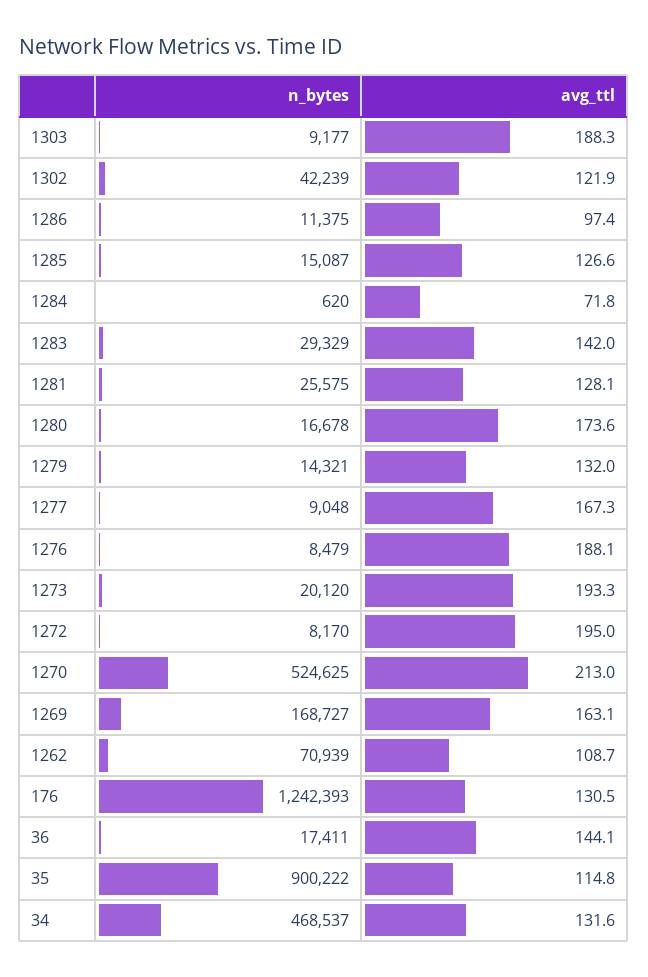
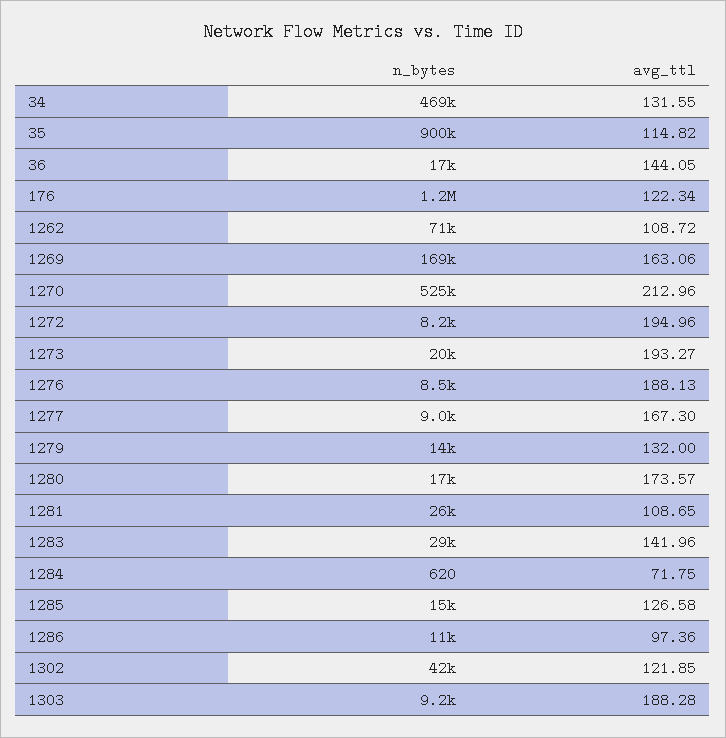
avg_ttl, 1281: 128.1 -> 108.65
avg_ttl, 176: 130.5 -> 122.34

